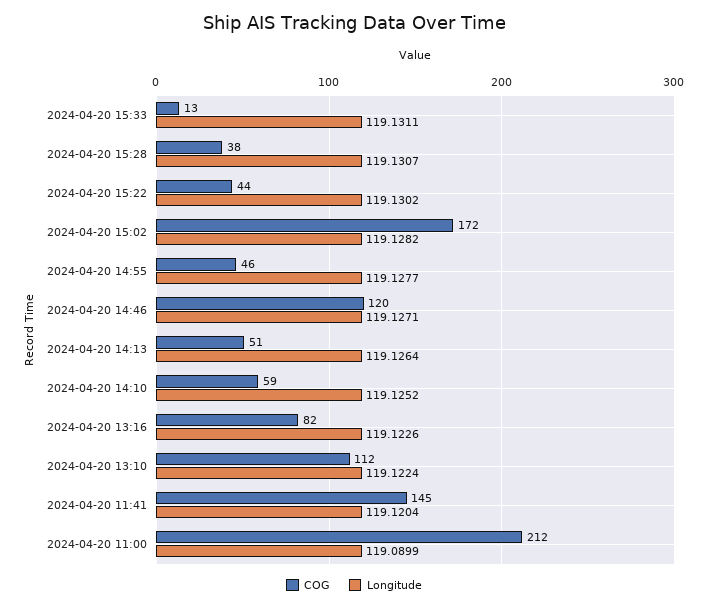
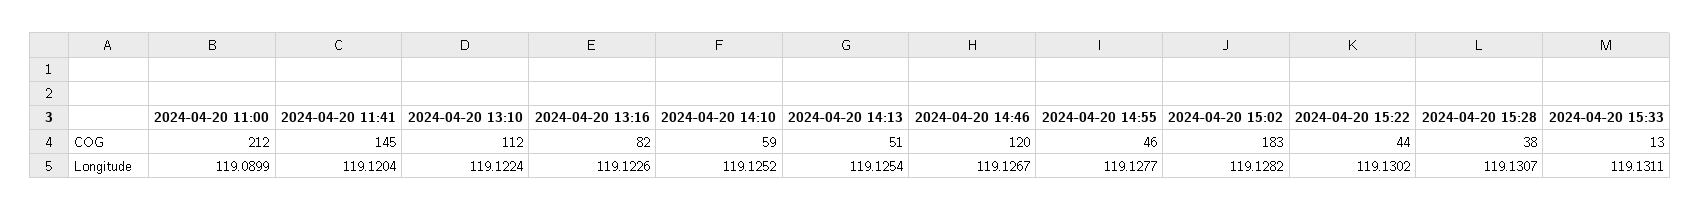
COG, 2024-04-20 15:02: 172 -> 183
Longitude, 2024-04-20 14:46: 119.1271 -> 119.1267
Longitude, 2024-04-20 14:13: 119.1264 -> 119.1254

